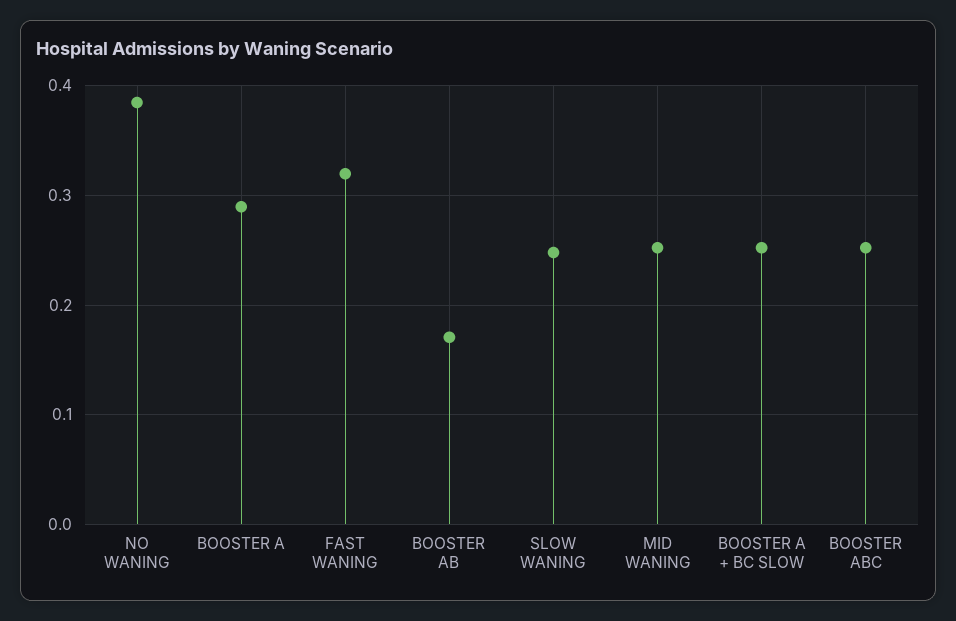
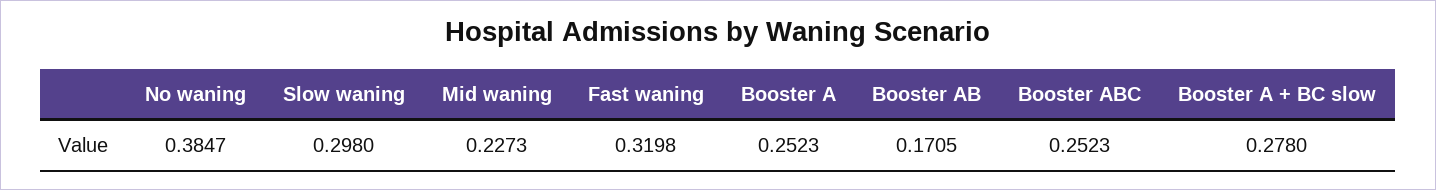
BOOSTER A: 0.29 -> 0.2523
SLOW WANING: 0.25 -> 0.298
MID WANING: 0.25 -> 0.2273
BOOSTER A + BC SLOW: 0.25 -> 0.278

